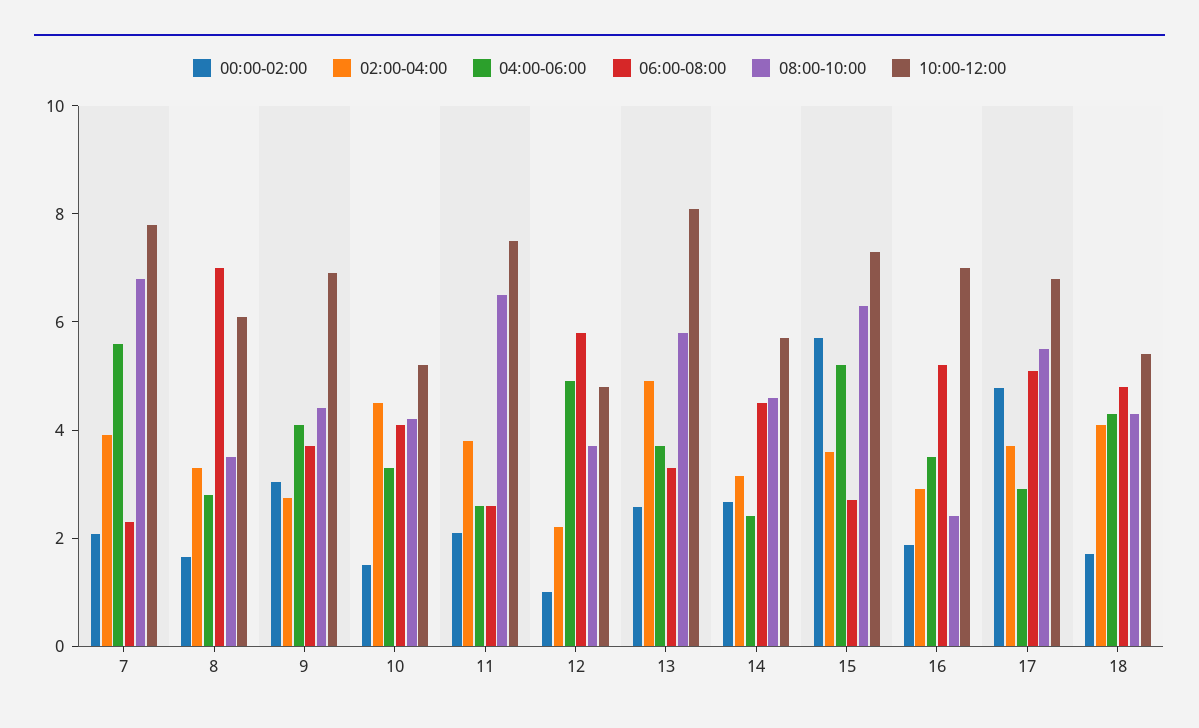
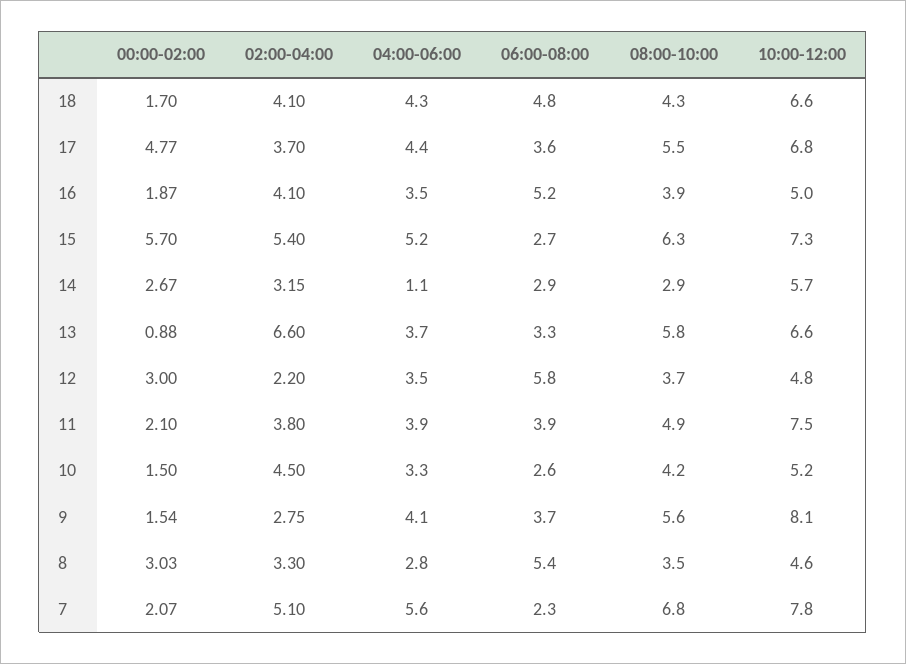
02:00-04:00, 7: 4 -> 5.1
00:00-02:00, 8: 1.5 -> 3.03
06:00-08:00, 8: 7 -> 5.4
10:00-12:00, 8: 6 -> 4.6
00:00-02:00, 9: 3 -> 1.54
08:00-10:00, 9: 4.5 -> 5.6
10:00-12:00, 9: 7 -> 8.1
06:00-08:00, 10: 4 -> 2.6
04:00-06:00, 11: 2.5 -> 3.9
06:00-08:00, 11: 2.5 -> 3.9
08:00-10:00, 11: 6.5 -> 4.9
00:00-02:00, 12: 1 -> 3
04:00-06:00, 12: 5 -> 3.5
00:00-02:00, 13: 2.5 -> 0.88
02:00-04:00, 13: 5 -> 6.6
10:00-12:00, 13: 8 -> 6.6
04:00-06:00, 14: 2.5 -> 1.1
06:00-08:00, 14: 4.5 -> 2.9
08:00-10:00, 14: 4.5 -> 2.9
02:00-04:00, 15: 3.5 -> 5.4
02:00-04:00, 16: 3 -> 4.1
08:00-10:00, 16: 2.5 -> 3.9
10:00-12:00, 16: 7 -> 5
04:00-06:00, 17: 3 -> 4.4
06:00-08:00, 17: 5 -> 3.6
10:00-12:00, 18: 5.5 -> 6.6

